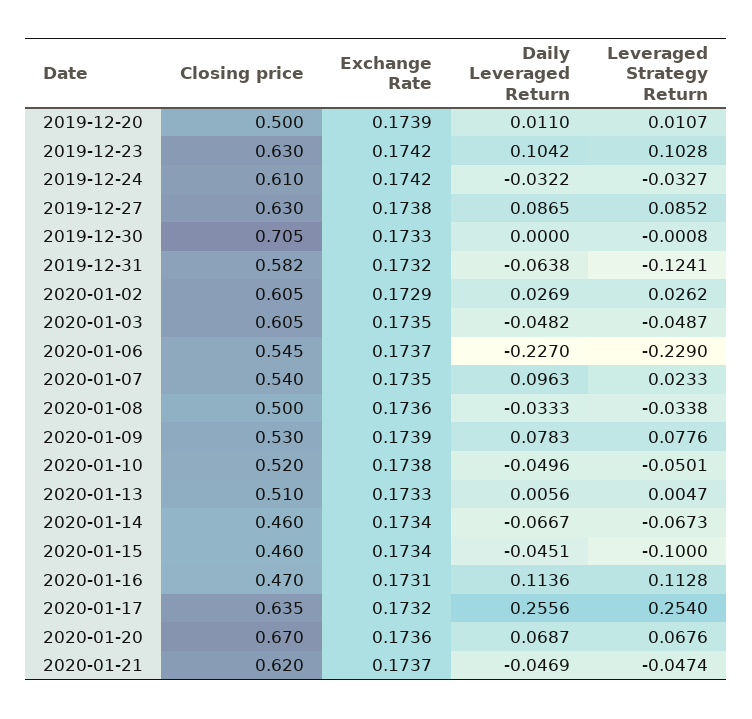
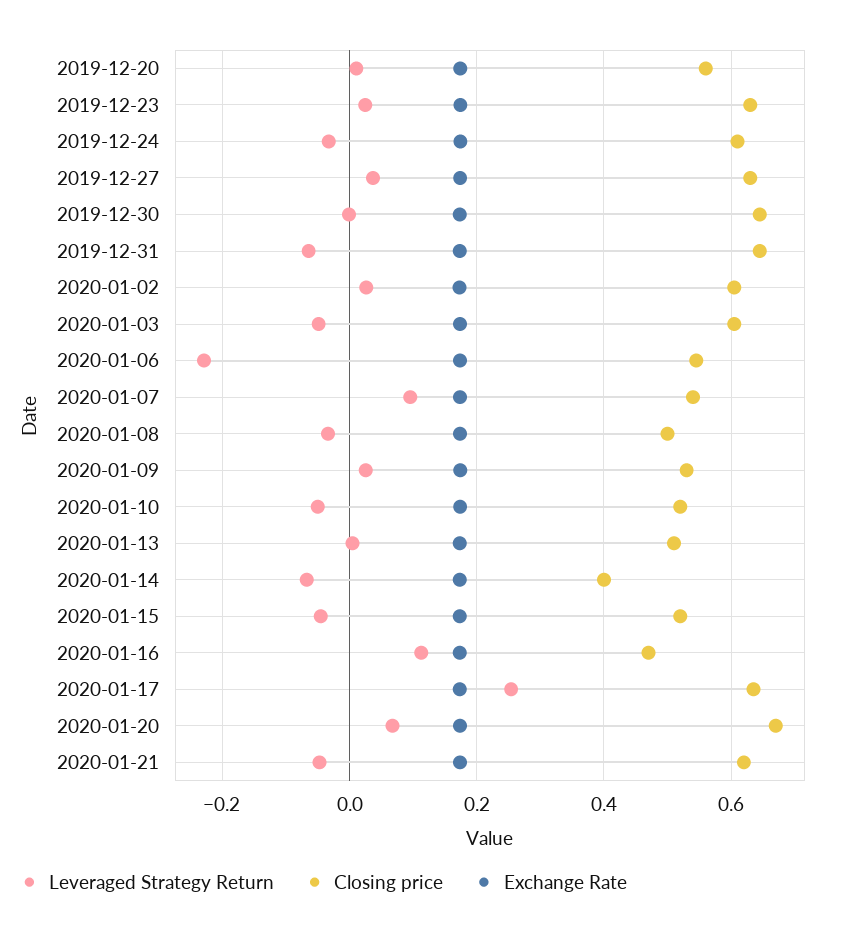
Closing price, 2019-12-20: 0.5 -> 0.56
Daily Leveraged Return, 2019-12-20: 0.011 -> none
Daily Leveraged Return, 2019-12-23: 0.1042 -> none
Leveraged Strategy Return, 2019-12-23: 0.1028 -> 0.02
Daily Leveraged Return, 2019-12-24: -0.0322 -> none
Daily Leveraged Return, 2019-12-27: 0.0865 -> none
Leveraged Strategy Return, 2019-12-27: 0.0852 -> 0.04
Closing price, 2019-12-30: 0.705 -> 0.64
Daily Leveraged Return, 2019-12-30: 0 -> none
Closing price, 2019-12-31: 0.582 -> 0.64
Daily Leveraged Return, 2019-12-31: -0.0638 -> none
Leveraged Strategy Return, 2019-12-31: -0.1241 -> -0.06
Daily Leveraged Return, 2020-01-02: 0.0269 -> none
Daily Leveraged Return, 2020-01-03: -0.0482 -> none
Daily Leveraged Return, 2020-01-06: -0.227 -> none
Daily Leveraged Return, 2020-01-07: 0.0963 -> none
Leveraged Strategy Return, 2020-01-07: 0.0233 -> 0.1
Daily Leveraged Return, 2020-01-08: -0.0333 -> none
Daily Leveraged Return, 2020-01-09: 0.0783 -> none
Leveraged Strategy Return, 2020-01-09: 0.0776 -> 0.02
Daily Leveraged Return, 2020-01-10: -0.0496 -> none
Daily Leveraged Return, 2020-01-13: 0.0056 -> none
Closing price, 2020-01-14: 0.46 -> 0.4
Daily Leveraged Return, 2020-01-14: -0.0667 -> none
Closing price, 2020-01-15: 0.46 -> 0.52
Daily Leveraged Return, 2020-01-15: -0.0451 -> none
Leveraged Strategy Return, 2020-01-15: -0.1 -> -0.04
Daily Leveraged Return, 2020-01-16: 0.1136 -> none
Daily Leveraged Return, 2020-01-17: 0.2556 -> none
Daily Leveraged Return, 2020-01-20: 0.0687 -> none
Daily Leveraged Return, 2020-01-21: -0.0469 -> none

